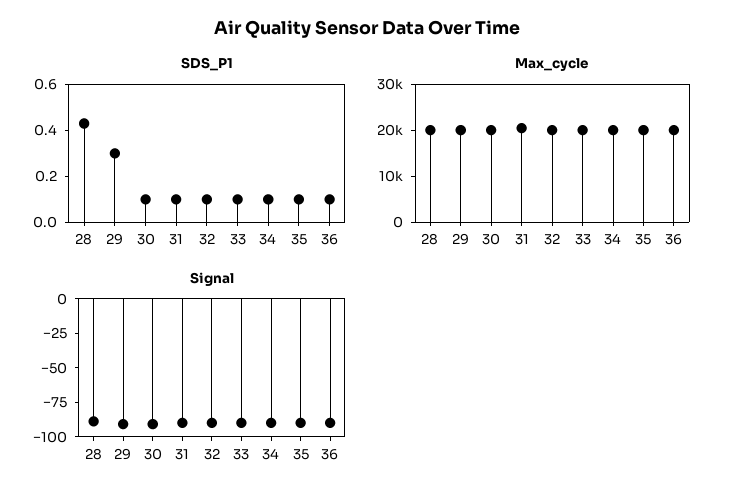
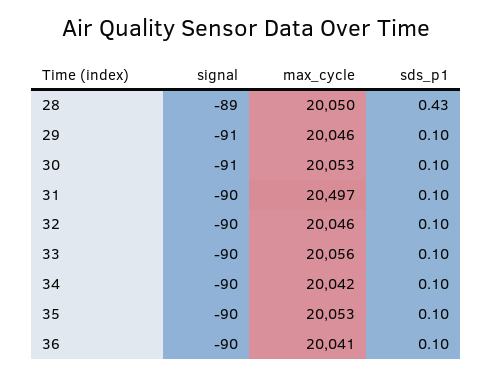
SDS_P1, 29: 0.3 -> 0.1

